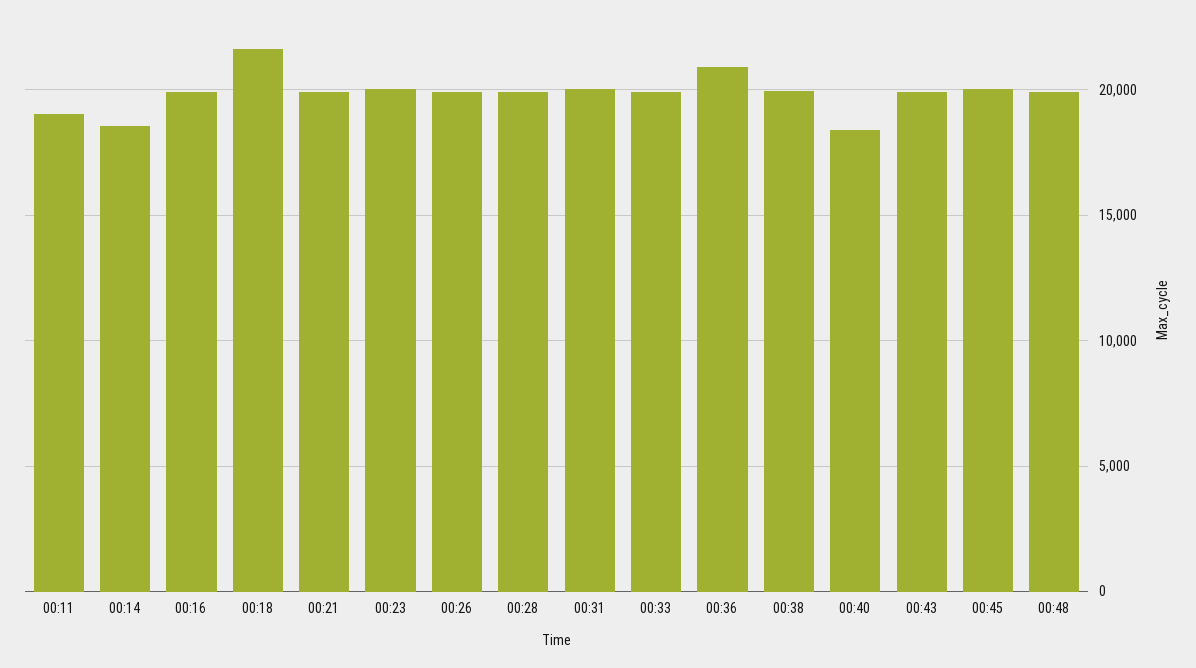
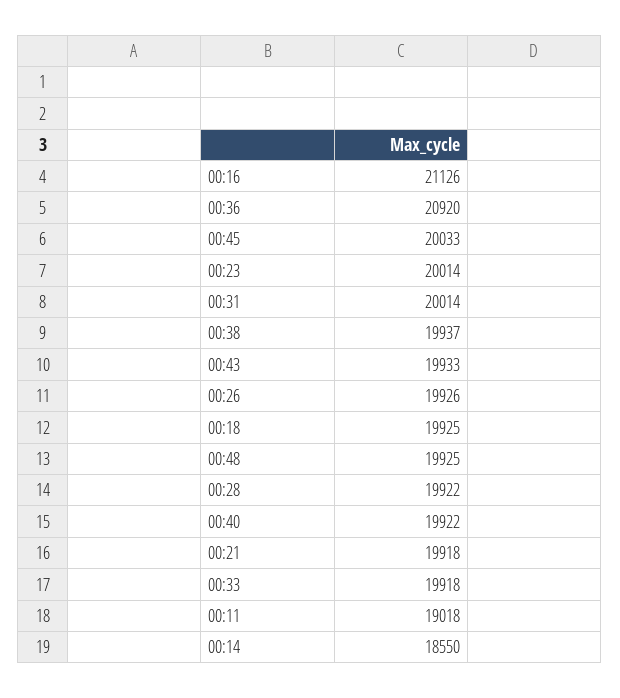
00:16: 20000 -> 21126
00:18: 21500 -> 19925
00:40: 18500 -> 19922

